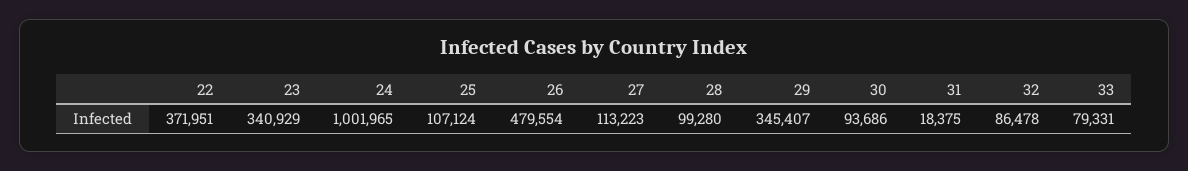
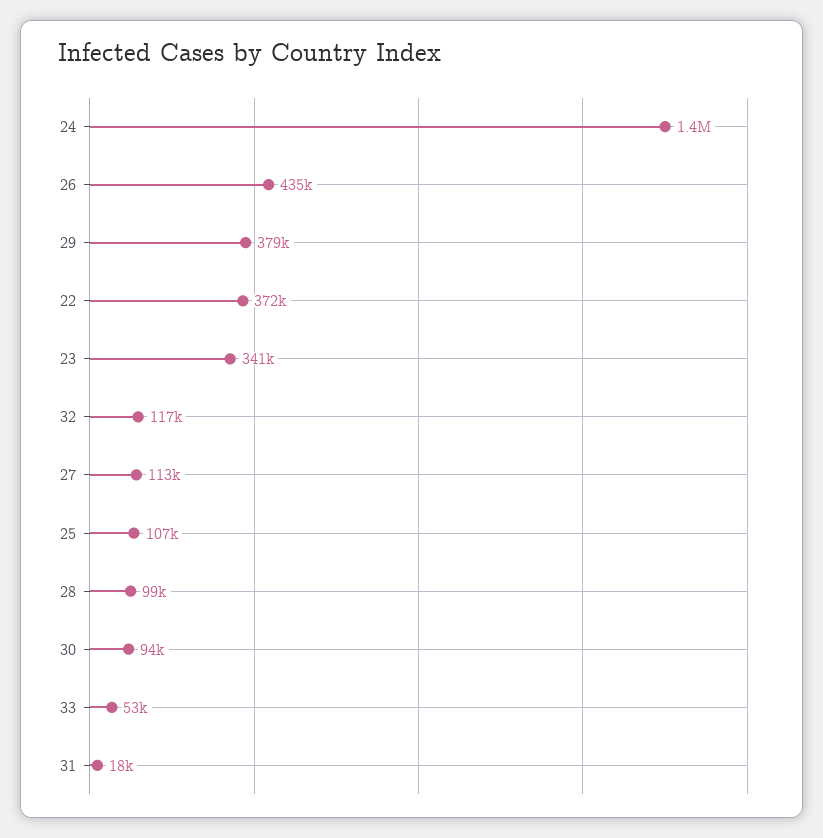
24: 1001965 -> 1400000
26: 479554 -> 435000
29: 345407 -> 379000
32: 86478 -> 117000
33: 79331 -> 53000

